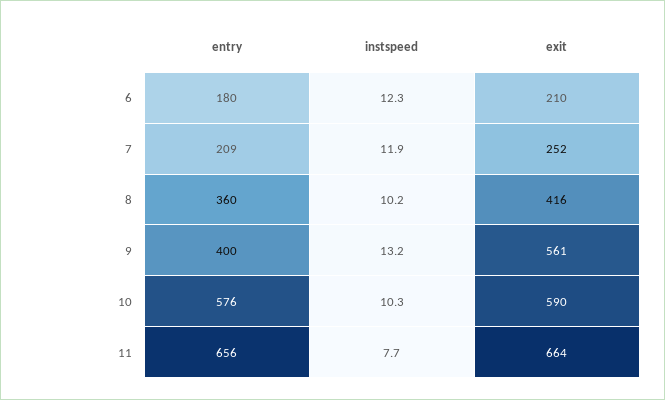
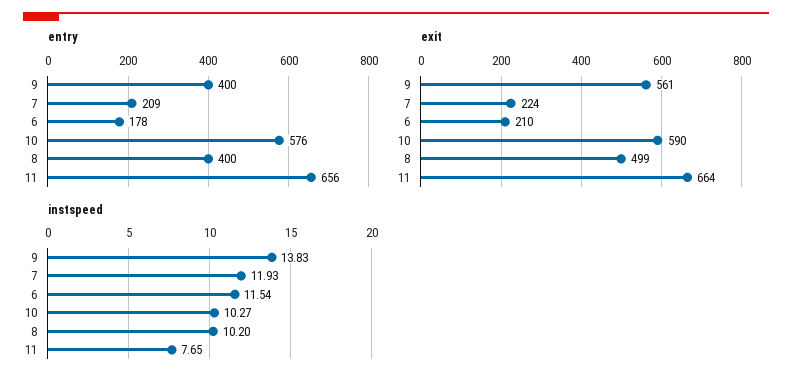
entry, 6: 180 -> 178
instspeed, 6: 12.3 -> 11.54
exit, 7: 252 -> 224
entry, 8: 360 -> 400
exit, 8: 416 -> 499
instspeed, 9: 13.2 -> 13.83

